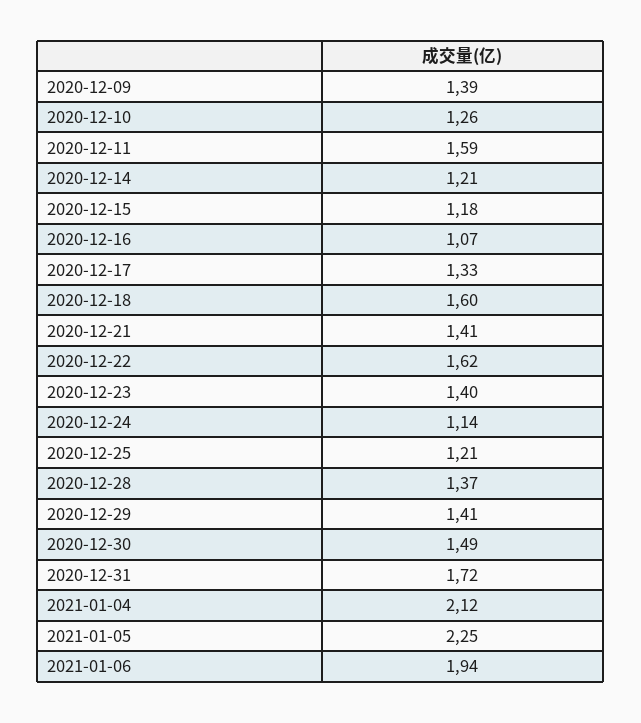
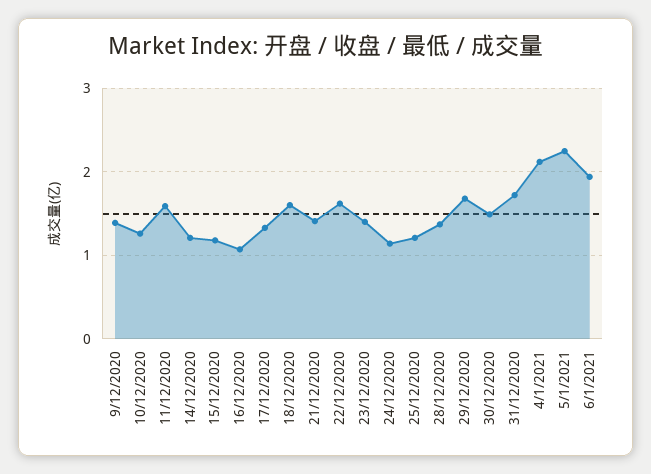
2020-12-29: 1.41 -> 1.7

